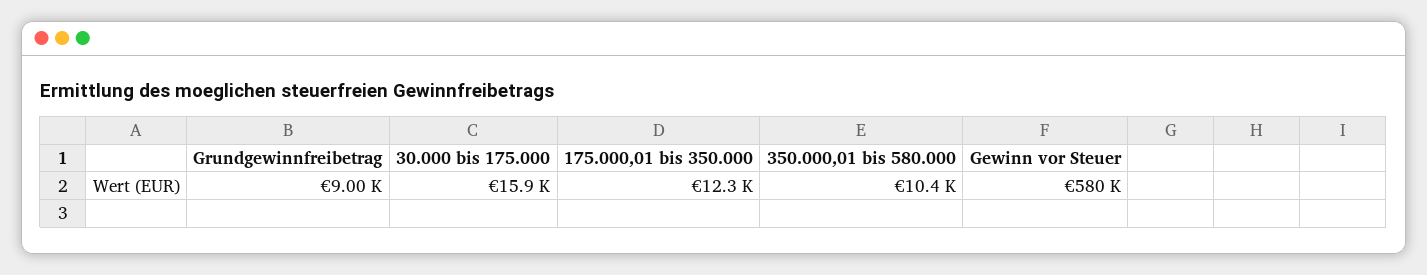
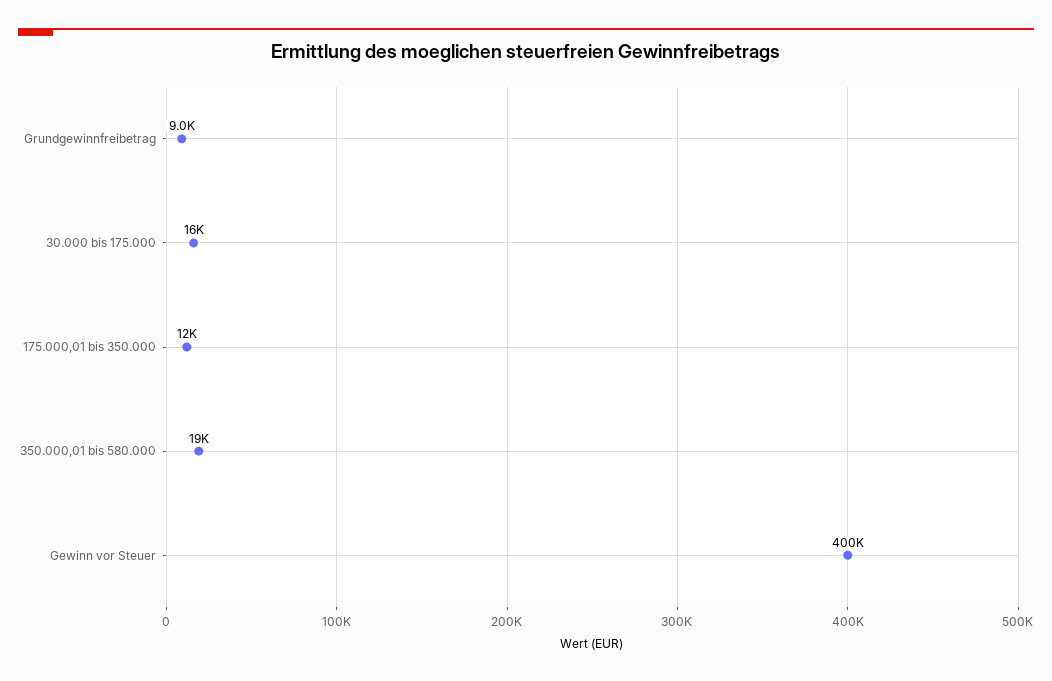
350.000,01 bis 580.000: 10400 -> 19000
Gewinn vor Steuer: 580000 -> 400000

